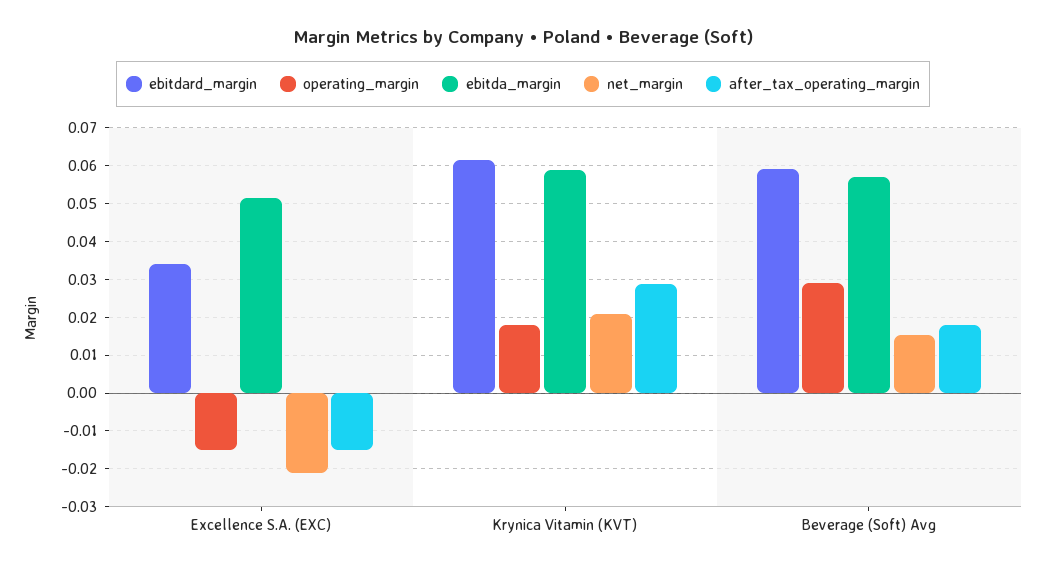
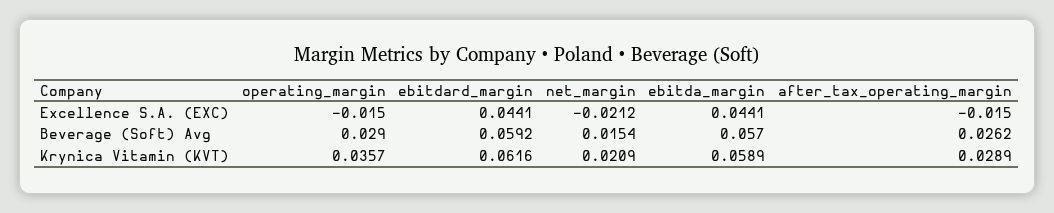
ebitdard_margin, Excellence S.A. (EXC): 0.034 -> 0.0441
ebitda_margin, Excellence S.A. (EXC): 0.052 -> 0.0441
operating_margin, Krynica Vitamin (KVT): 0.018 -> 0.0357
after_tax_operating_margin, Beverage (Soft) Avg: 0.018 -> 0.0262

